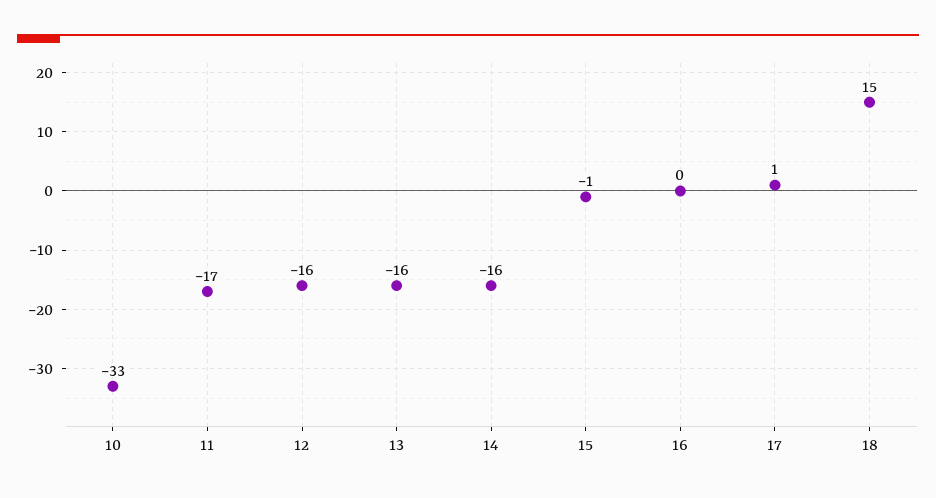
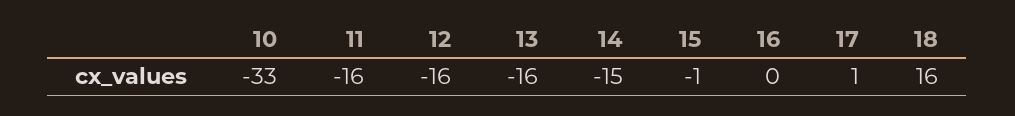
11: -17 -> -16
14: -16 -> -15
18: 15 -> 16

